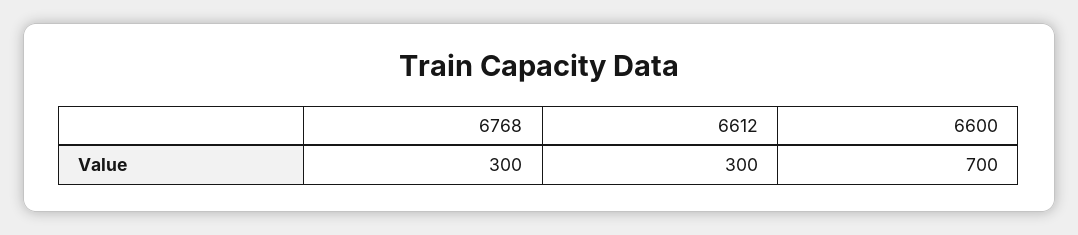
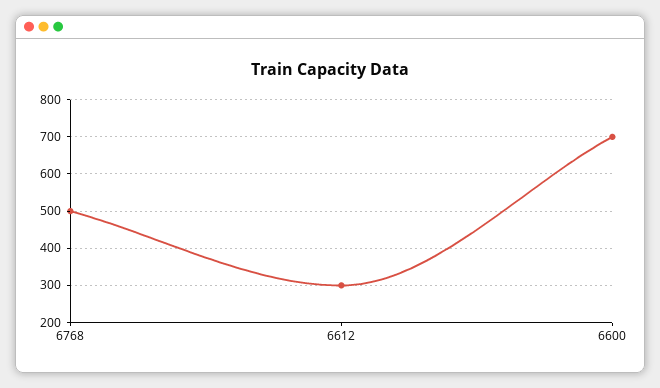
6768: 300 -> 500

